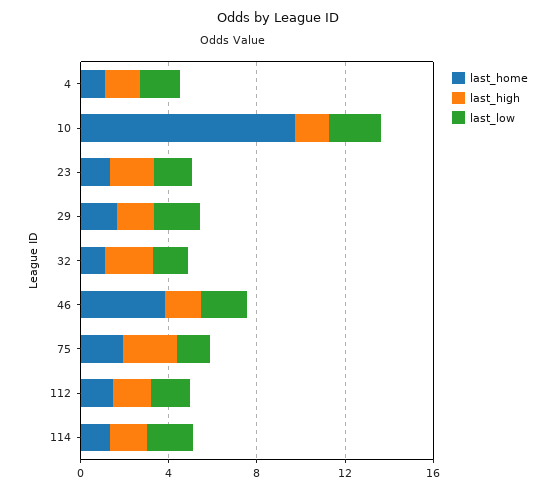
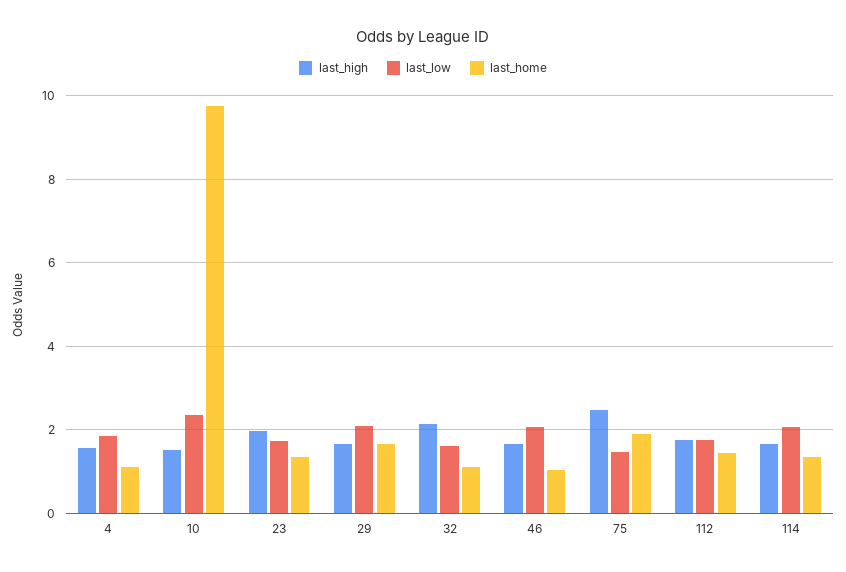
last_home, 46: 4 -> 1

